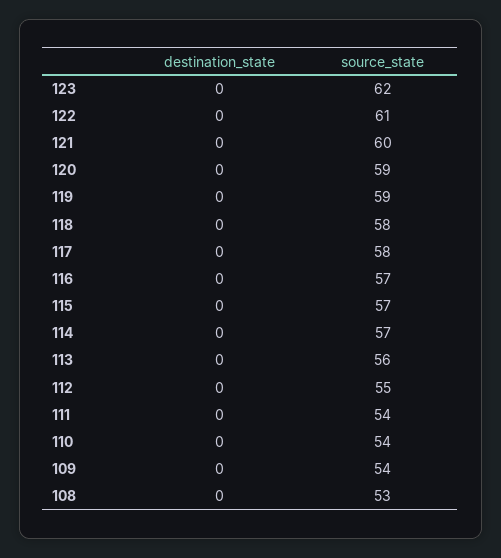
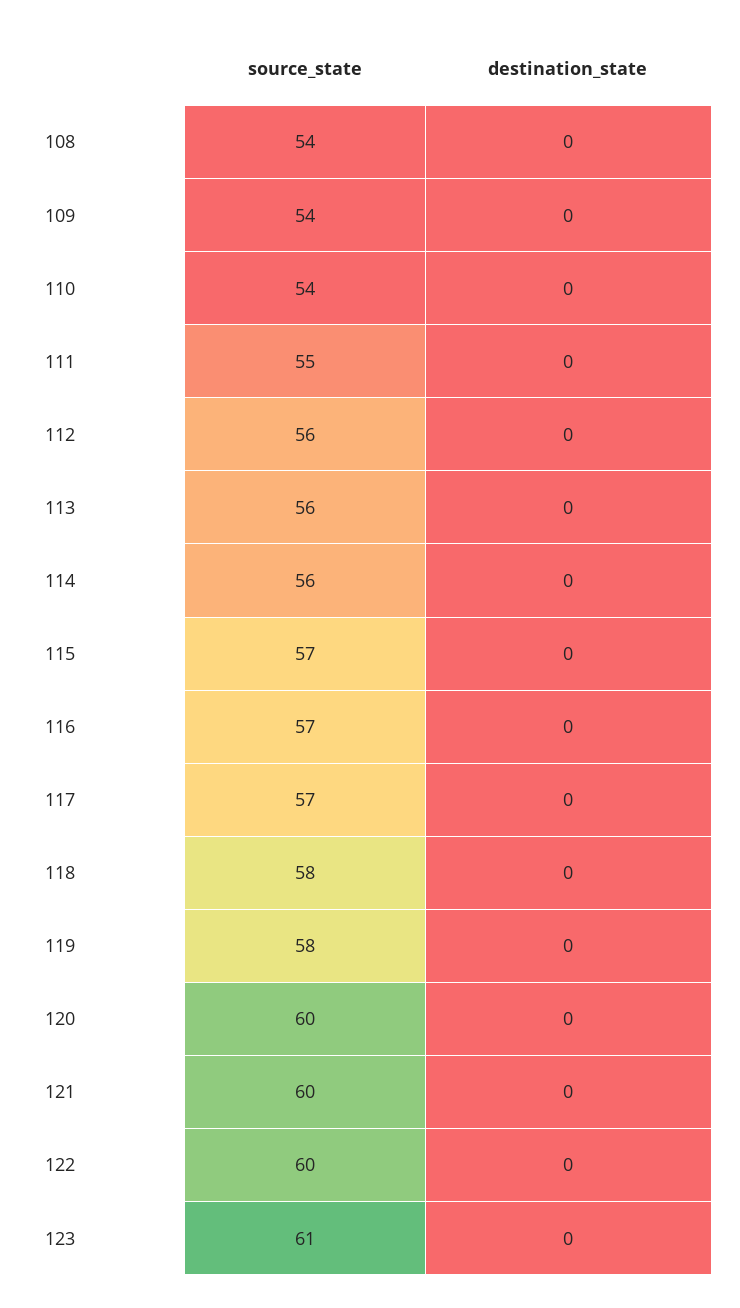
source_state, 123: 62 -> 61
source_state, 122: 61 -> 60
source_state, 120: 59 -> 60
source_state, 119: 59 -> 58
source_state, 117: 58 -> 57
source_state, 114: 57 -> 56
source_state, 112: 55 -> 56
source_state, 111: 54 -> 55
source_state, 108: 53 -> 54

